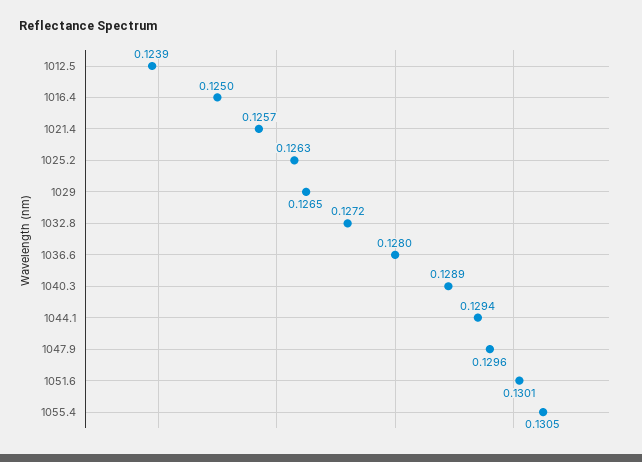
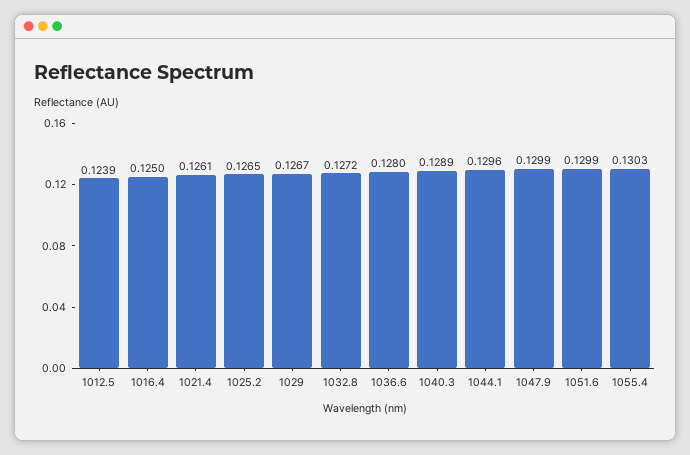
1021.4: 0.1257 -> 0.1261
1025.2: 0.1263 -> 0.1265
1029: 0.1265 -> 0.1267
1044.1: 0.1294 -> 0.1296
1047.9: 0.1296 -> 0.1299
1051.6: 0.1301 -> 0.1299
1055.4: 0.1305 -> 0.1303

